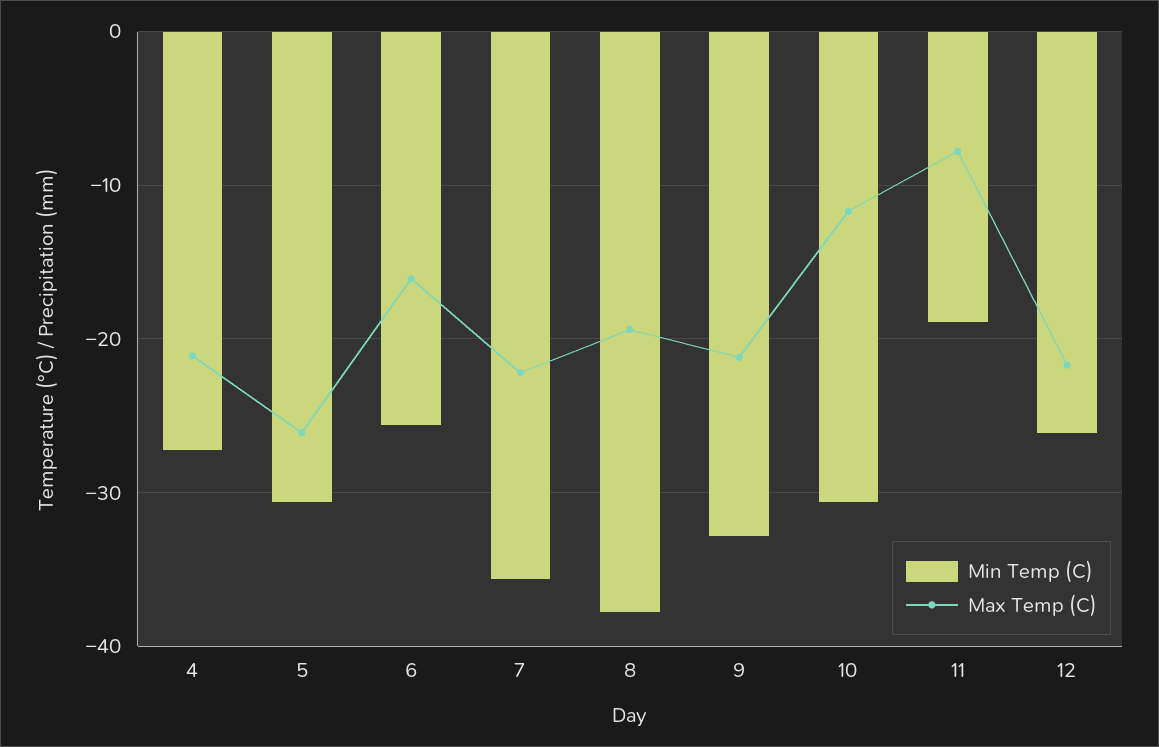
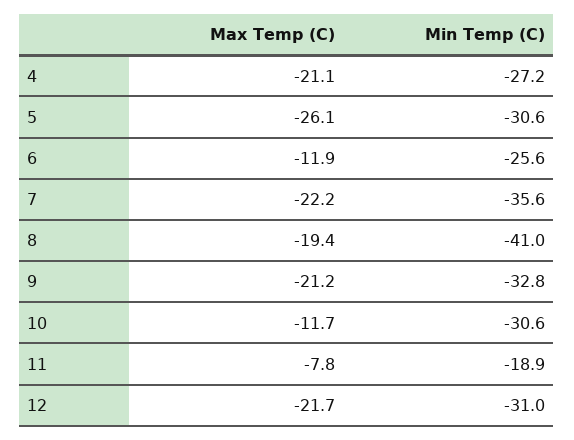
Max Temp (C), 6: -16 -> -11.9
Min Temp (C), 8: -38 -> -41
Min Temp (C), 12: -26 -> -31

